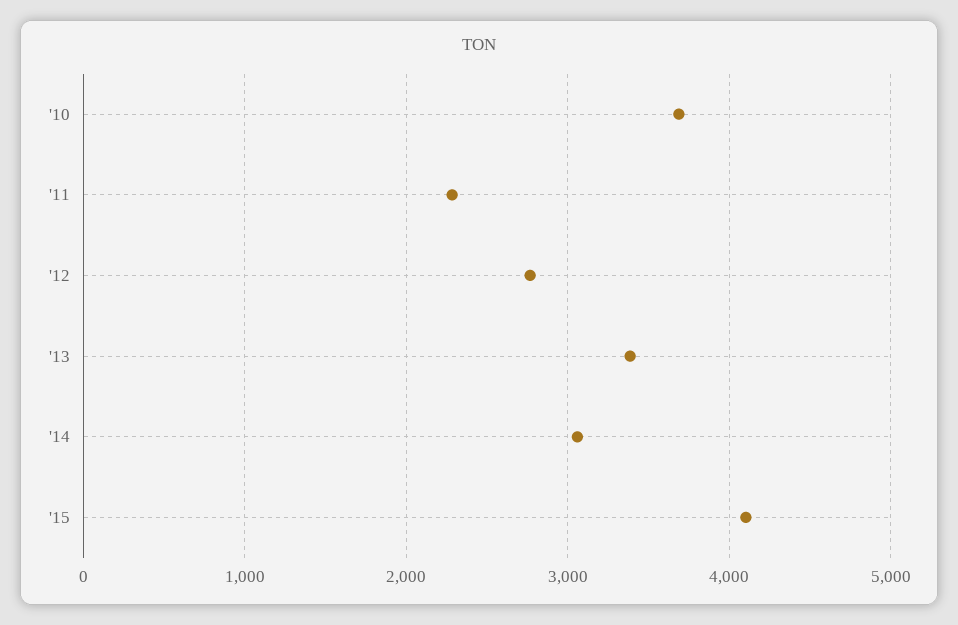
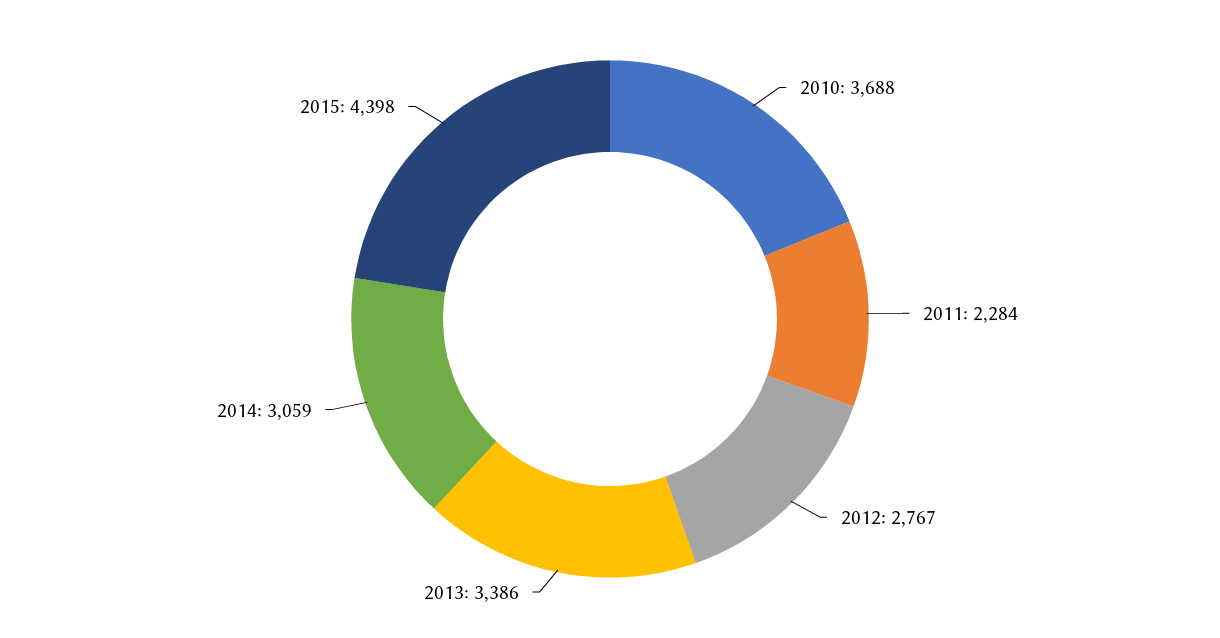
'15: 4100 -> 4398

